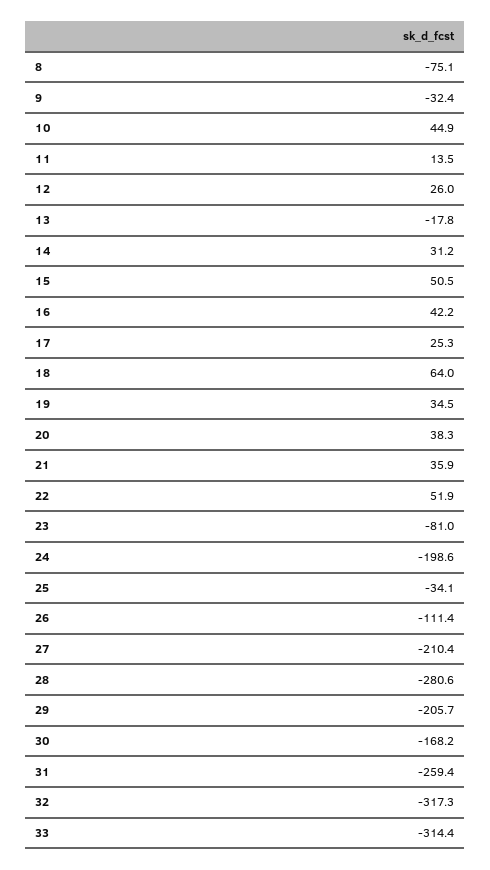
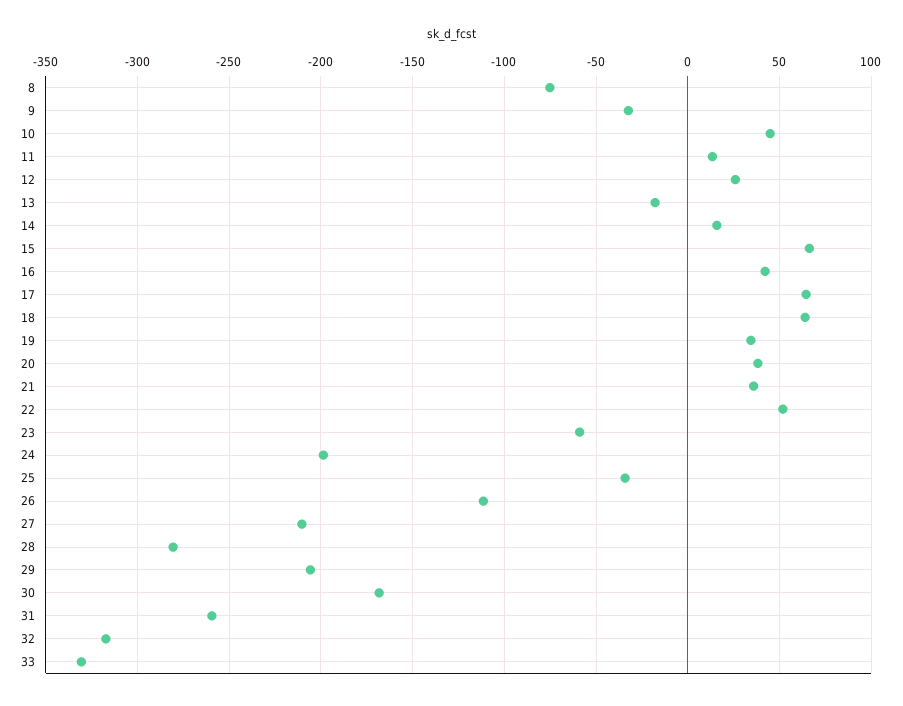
14: 31.2 -> 15
15: 50.5 -> 65
17: 25.3 -> 65
23: -81 -> -60
33: -314.4 -> -330

